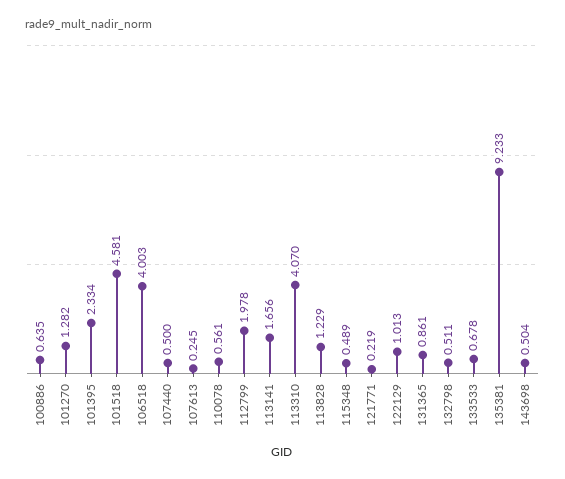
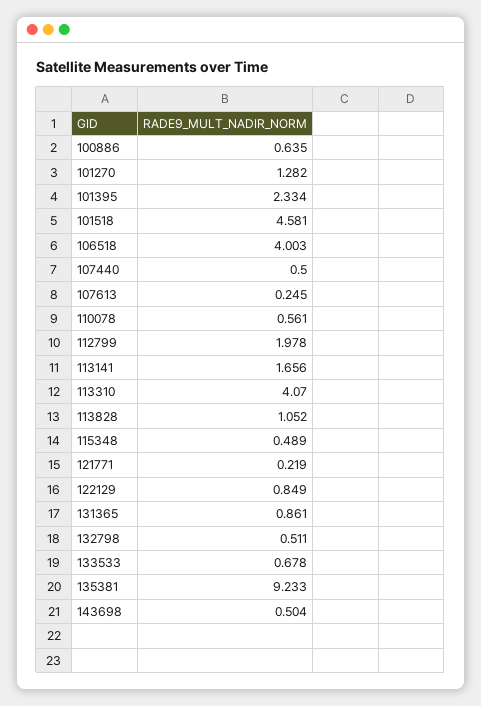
113828: 1.229 -> 1.052
122129: 1.013 -> 0.849

